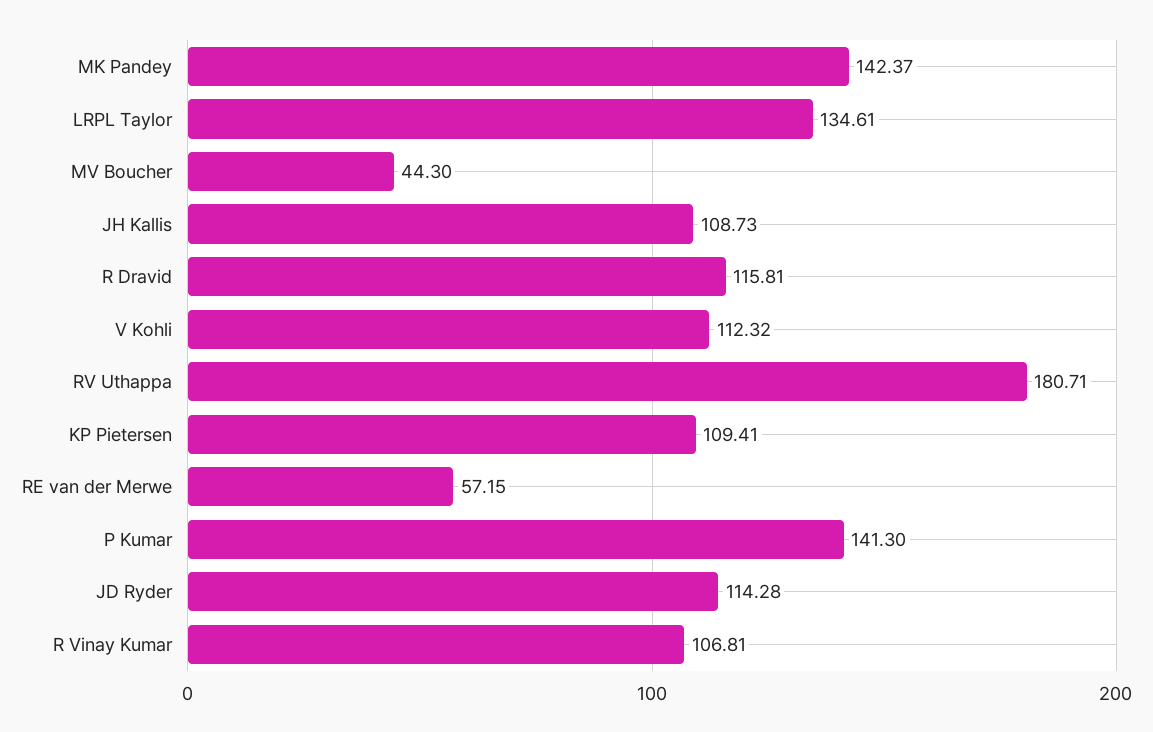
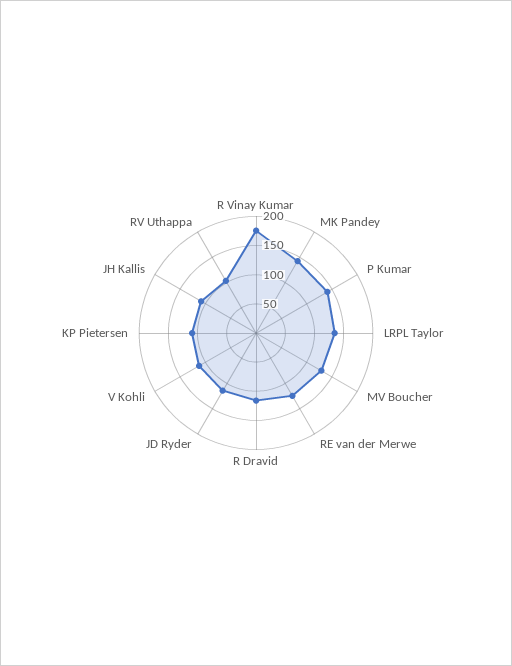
MV Boucher: 44.3 -> 125
RV Uthappa: 180.71 -> 100
RE van der Merwe: 57.15 -> 125
R Vinay Kumar: 106.81 -> 175

